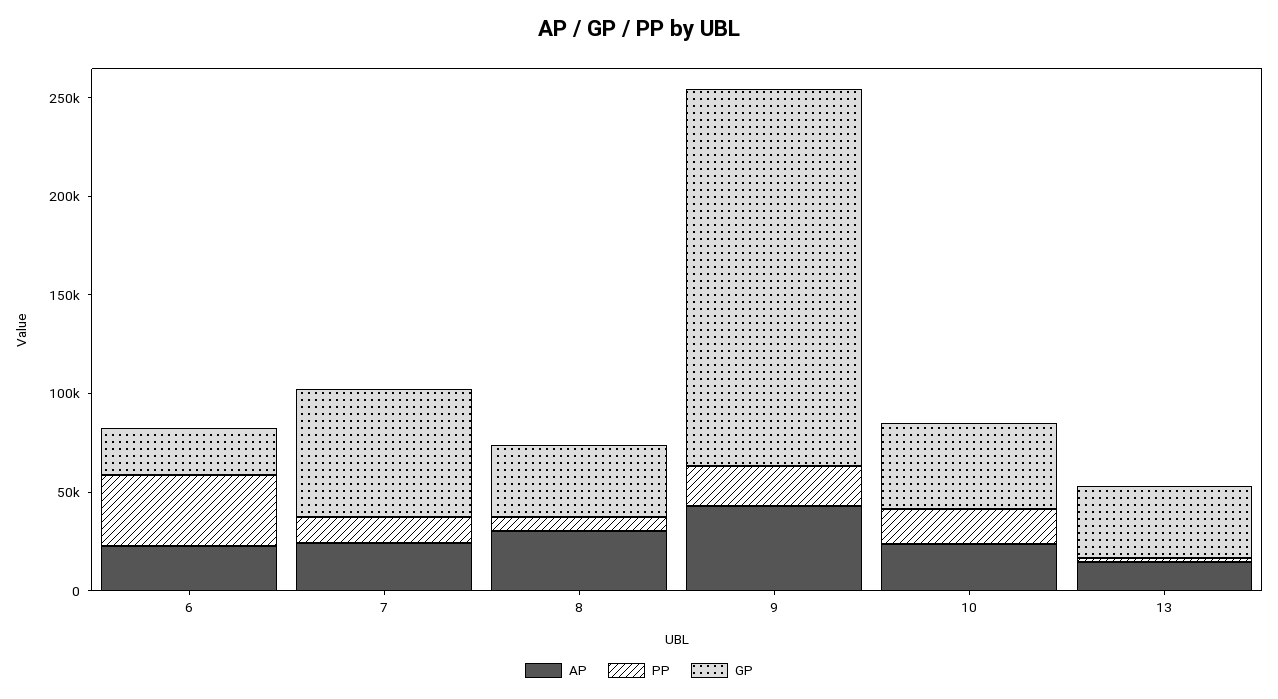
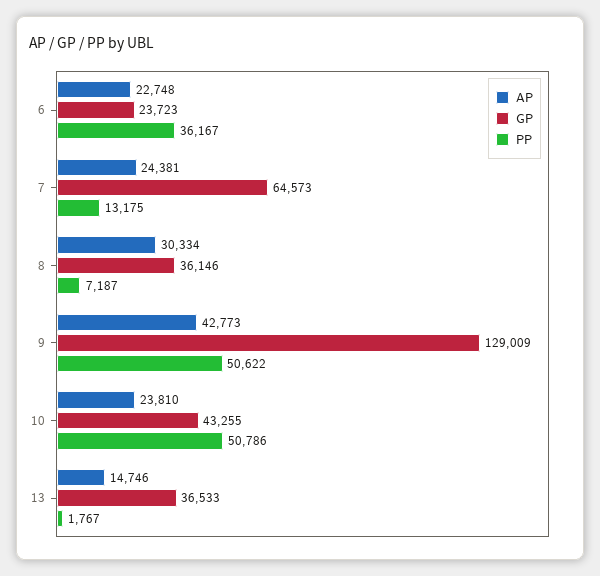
PP, 9: 20000 -> 50622
GP, 9: 190000 -> 129009
PP, 10: 20000 -> 50786

